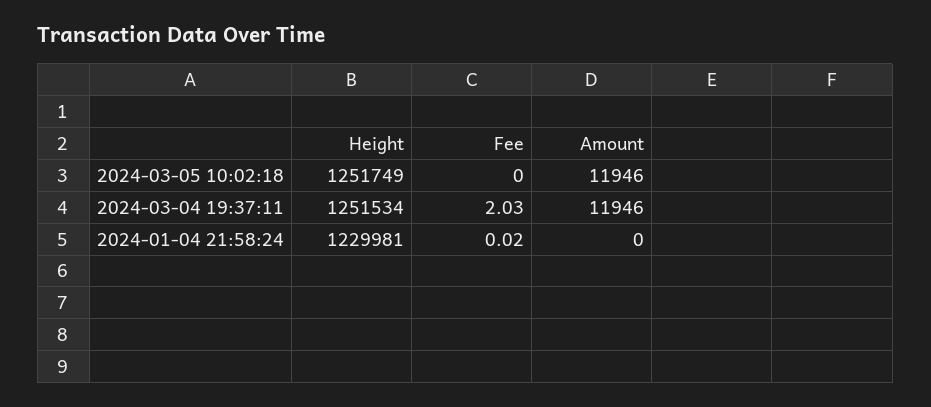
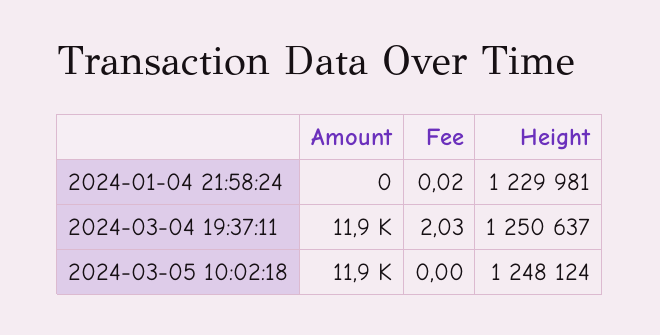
Height, 2024-03-05 10:02:18: 1251749 -> 1248124
Height, 2024-03-04 19:37:11: 1251534 -> 1250637

